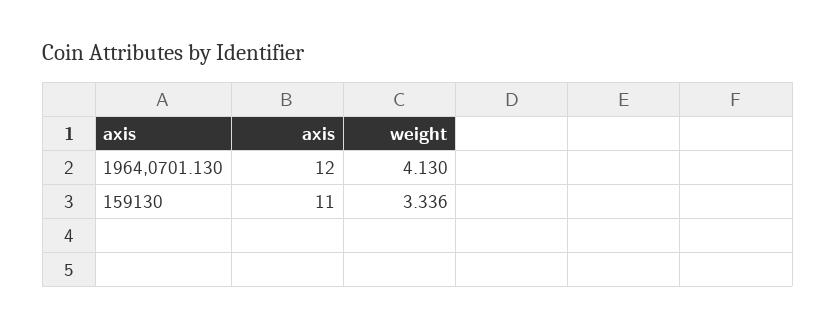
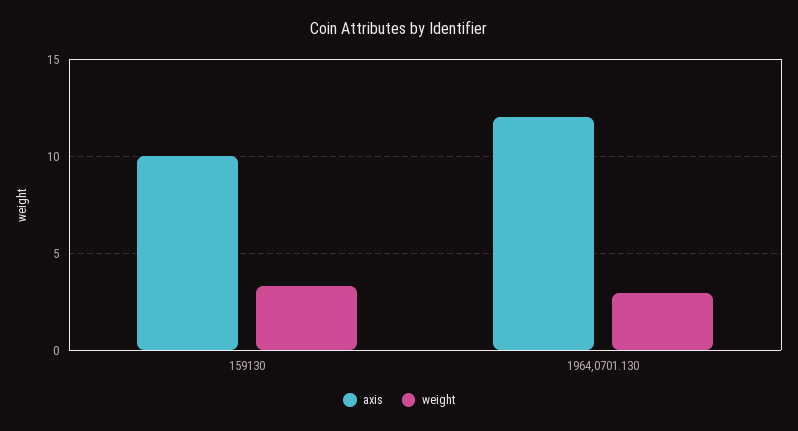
weight, 1964,0701.130: 4.13 -> 3
axis, 159130: 11 -> 10

